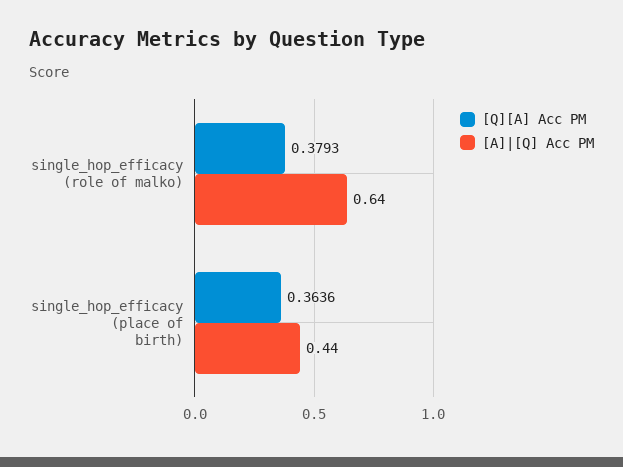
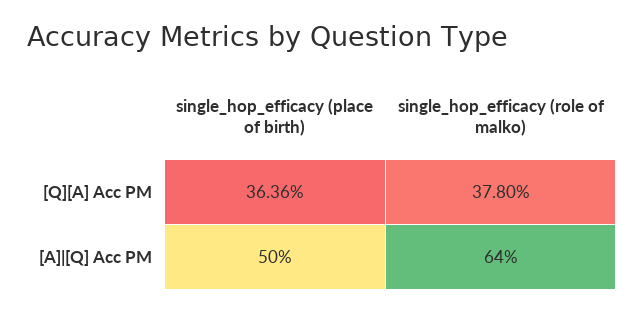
[Q][A] Acc PM, single_hop_efficacy (role of malko): 0.3793 -> 0.378
[A]|[Q] Acc PM, single_hop_efficacy (place of birth): 0.44 -> 0.5

